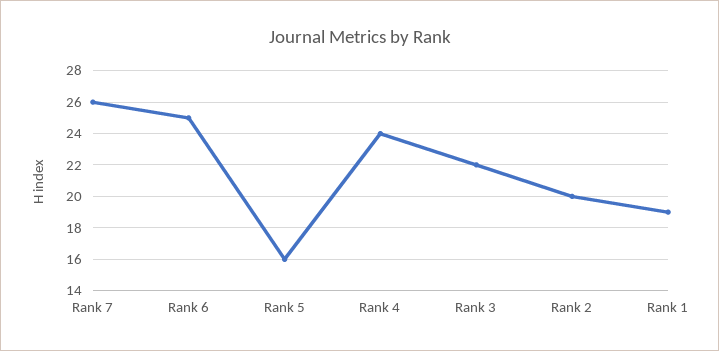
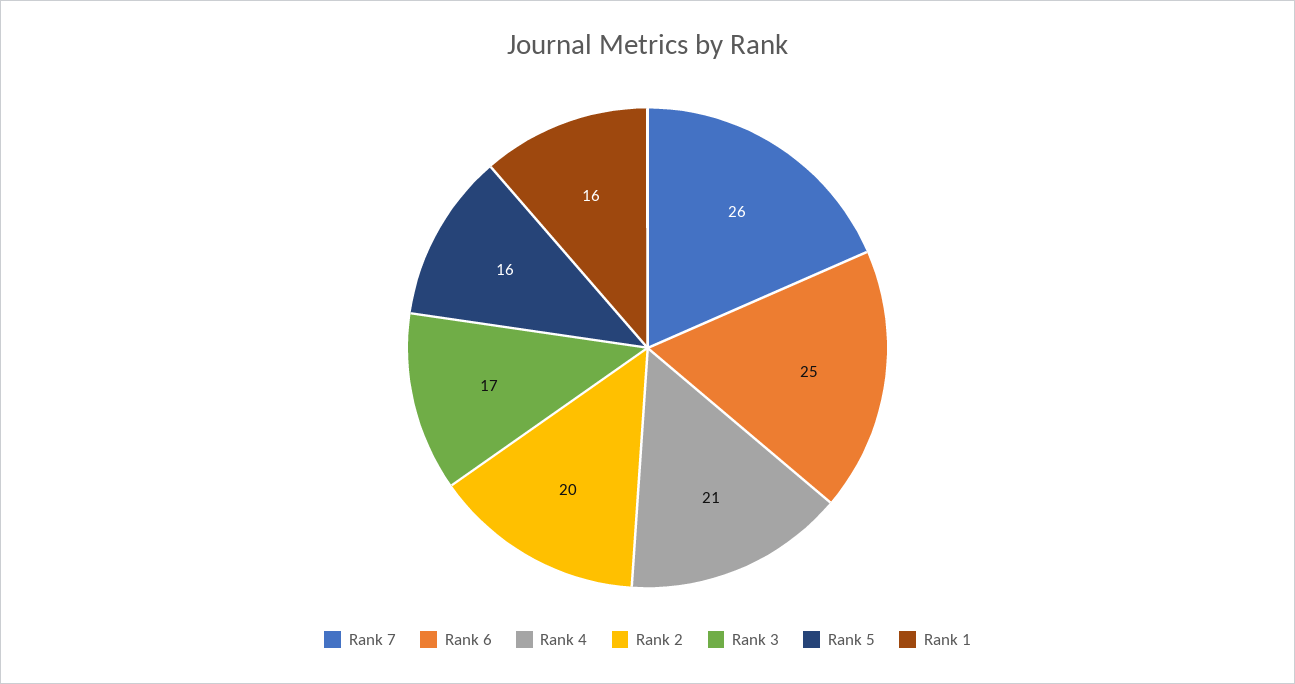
Rank 4: 24 -> 21
Rank 3: 22 -> 17
Rank 1: 19 -> 16

